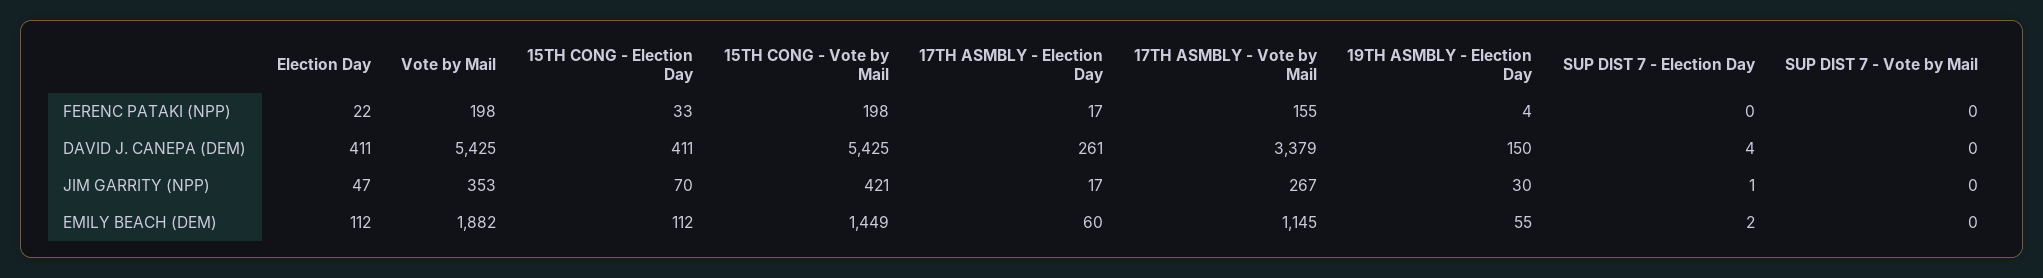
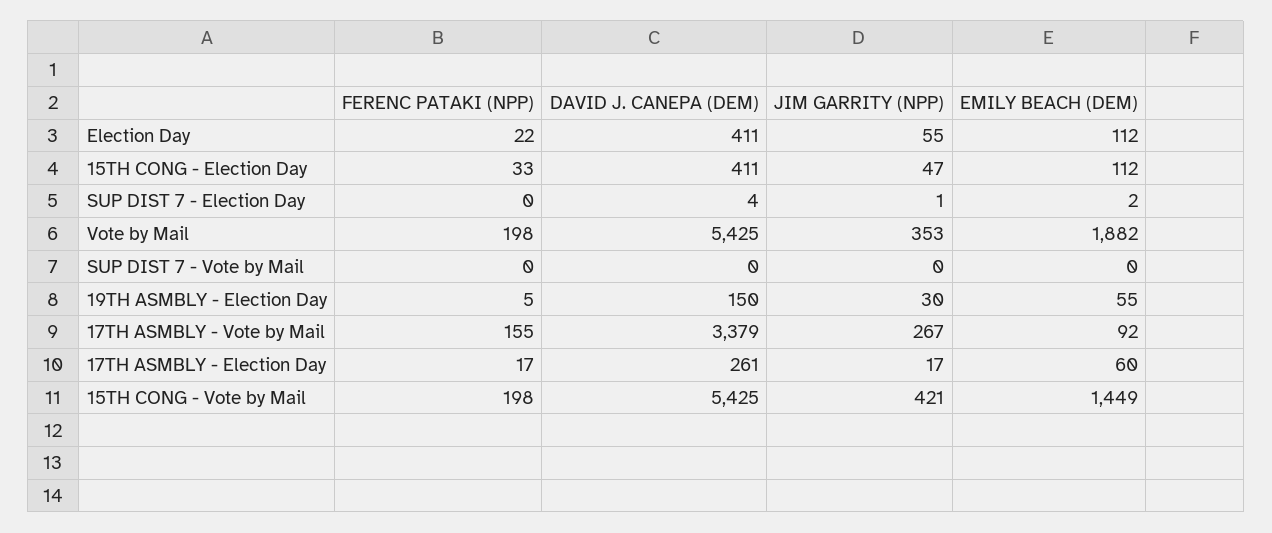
19TH ASMBLY - Election Day, FERENC PATAKI (NPP): 4 -> 5
Election Day, JIM GARRITY (NPP): 47 -> 55
15TH CONG - Election Day, JIM GARRITY (NPP): 70 -> 47
17TH ASMBLY - Vote by Mail, EMILY BEACH (DEM): 1145 -> 92

